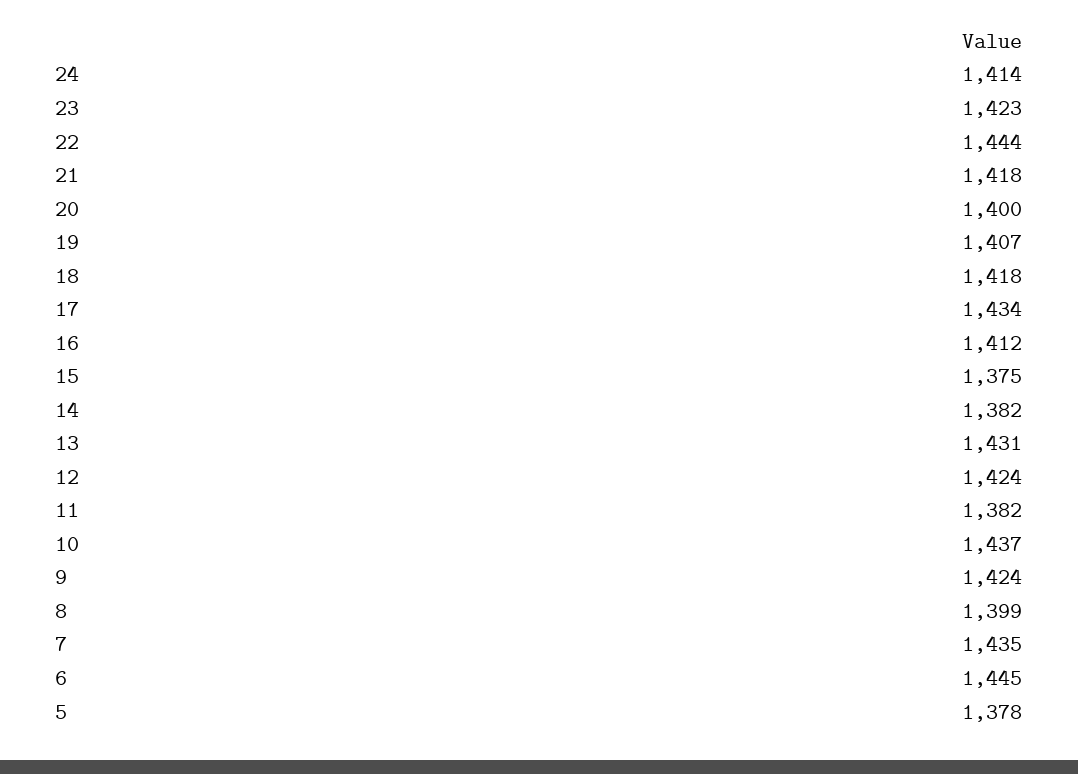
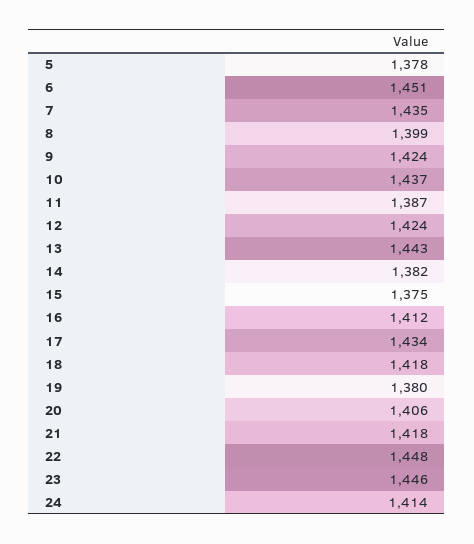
23: 1423 -> 1446
22: 1444 -> 1448
20: 1400 -> 1406
19: 1407 -> 1380
13: 1431 -> 1443
11: 1382 -> 1387
6: 1445 -> 1451

